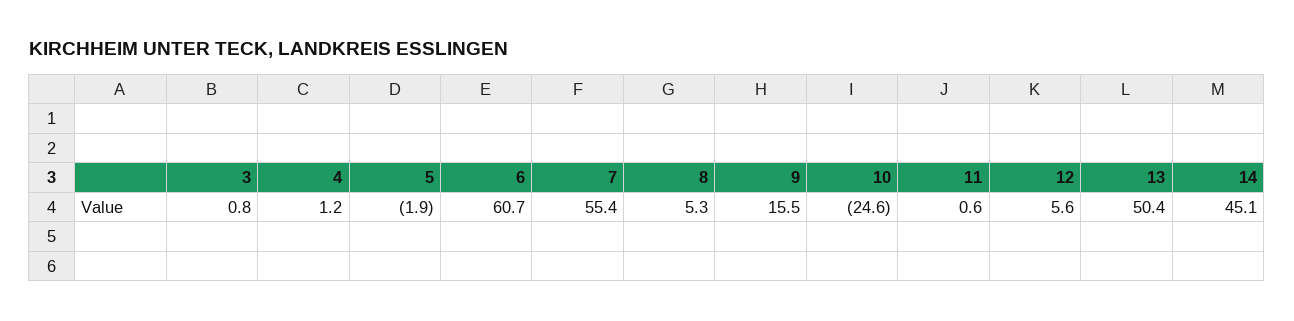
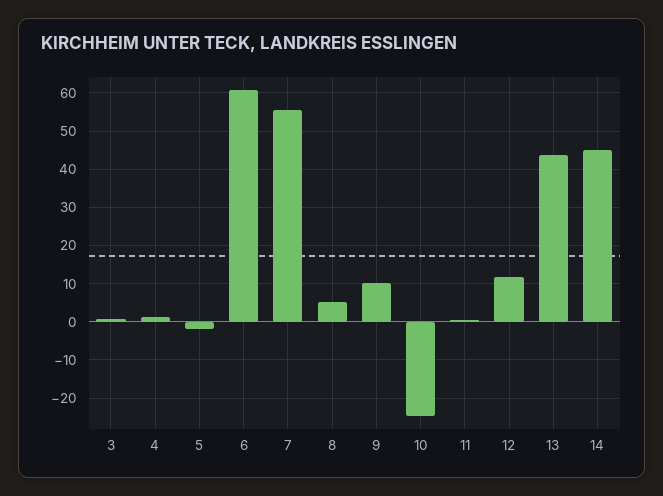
9: 15.5 -> 10
12: 5.6 -> 12
13: 50.4 -> 44

